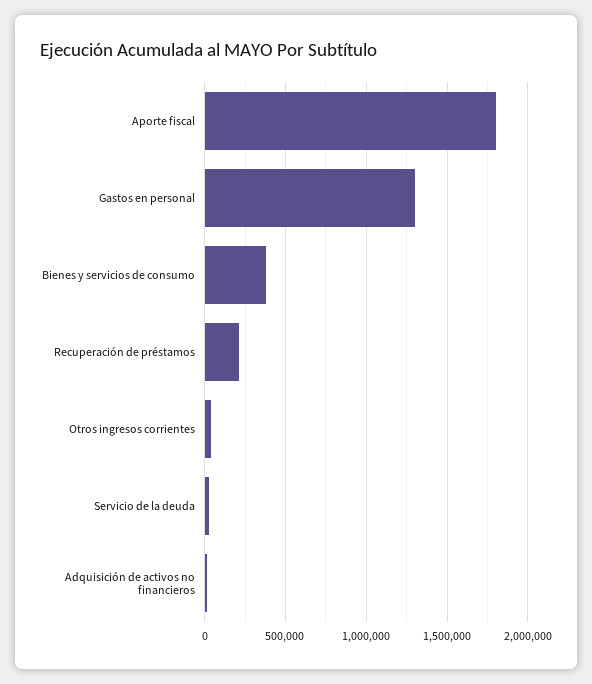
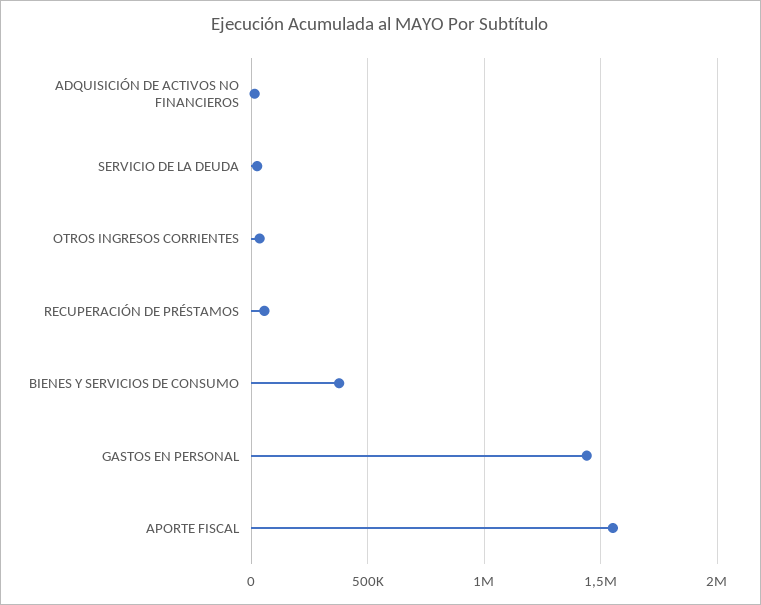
Aporte fiscal: 1800000 -> 1550000
Gastos en personal: 1300000 -> 1450000
Recuperación de préstamos: 200000 -> 50000

